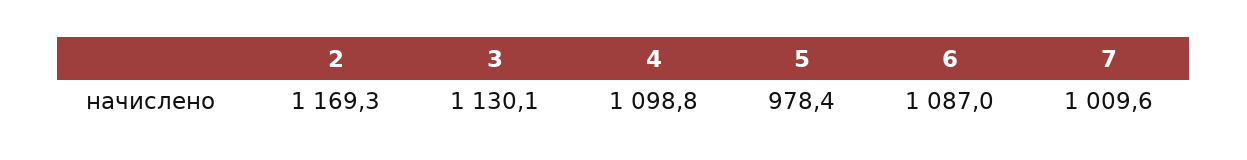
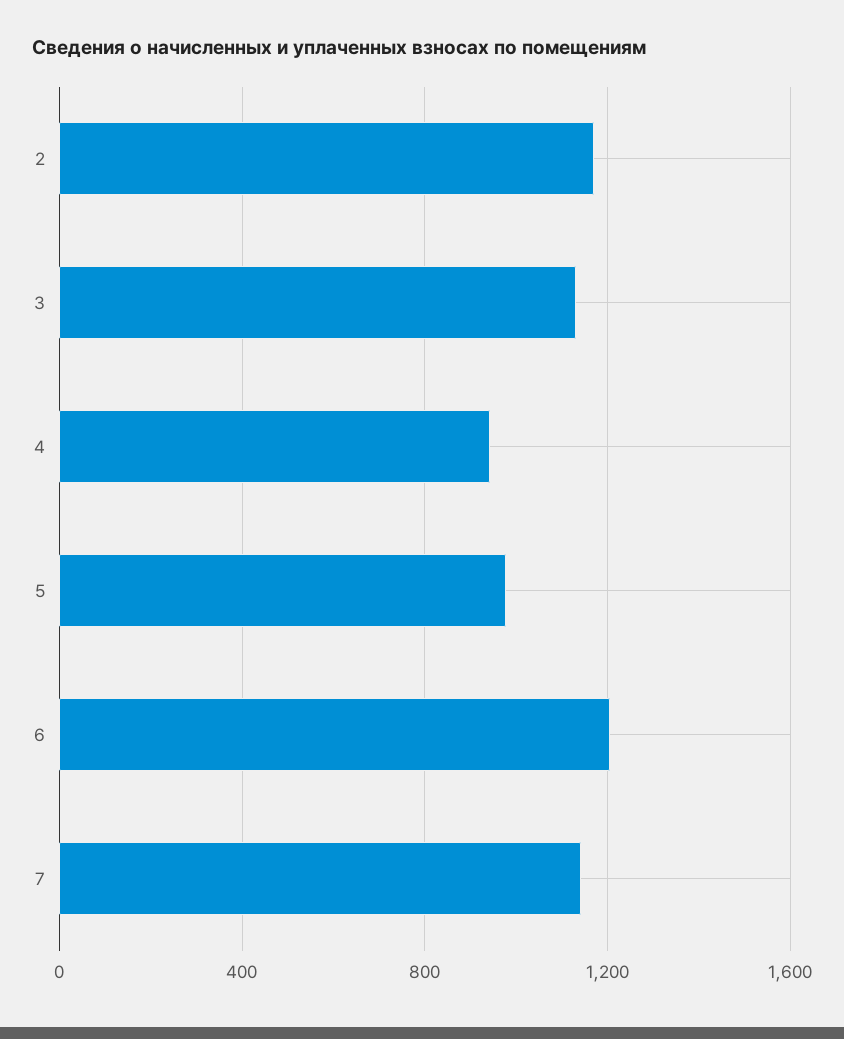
4: 1098.8 -> 950
6: 1087 -> 1200
7: 1009.6 -> 1150

